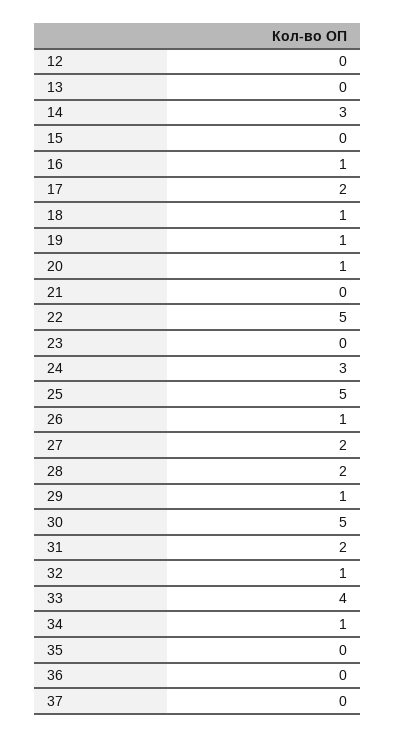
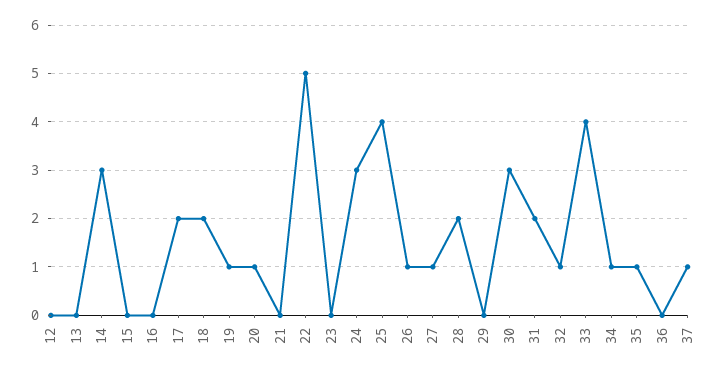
16: 1 -> 0
18: 1 -> 2
25: 5 -> 4
27: 2 -> 1
29: 1 -> 0
30: 5 -> 3
35: 0 -> 1
37: 0 -> 1

